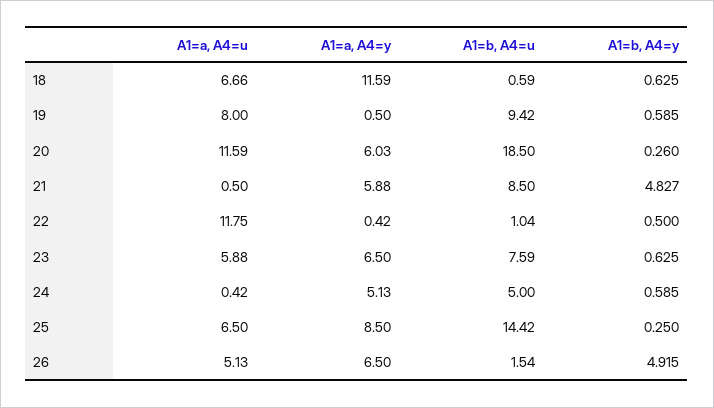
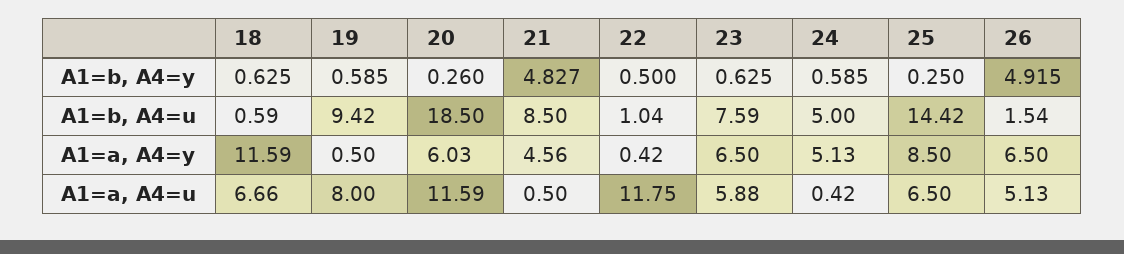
A1=a, A4=y, 21: 5.88 -> 4.56

